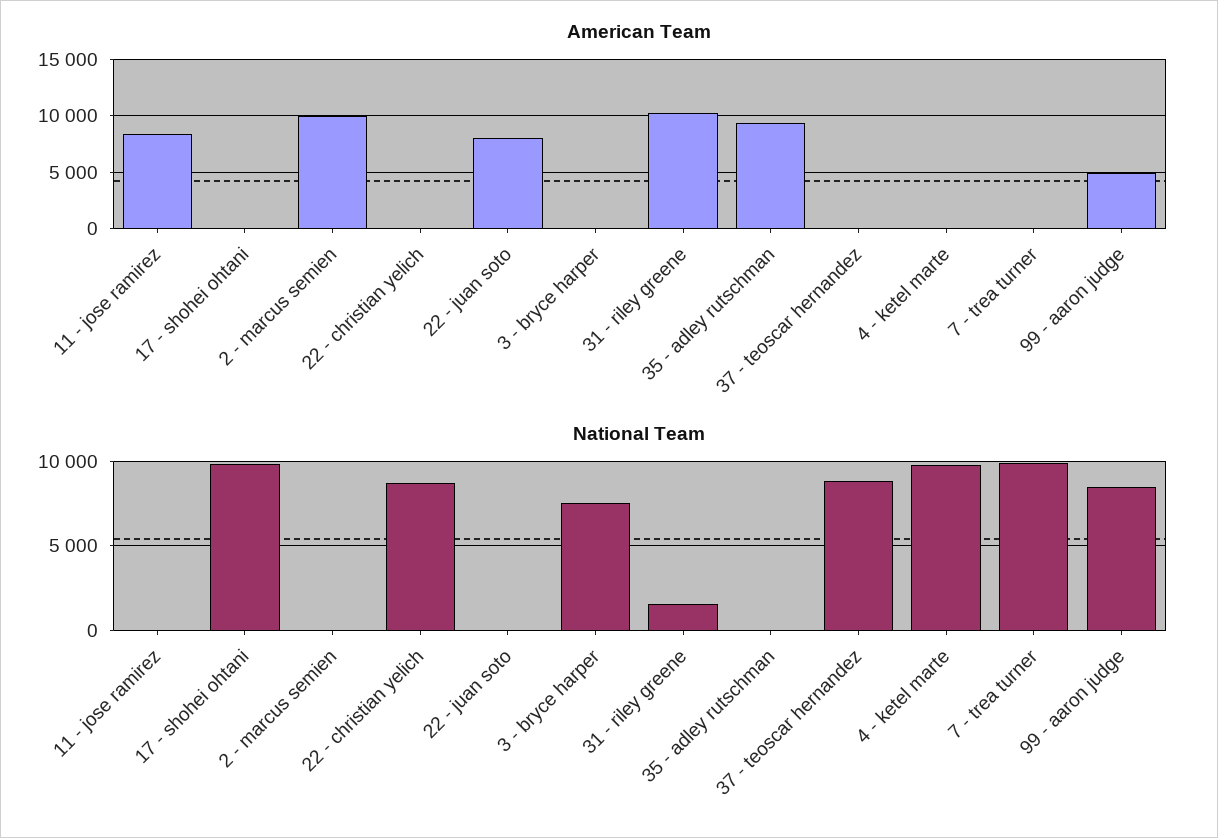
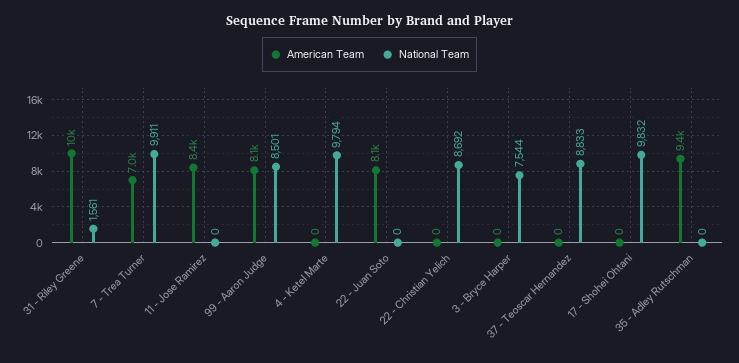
American Team, 2 - marcus semien: 10000 -> none
American Team, 7 - trea turner: 0 -> 7000
American Team, 99 - aaron judge: 5000 -> 8100
National Team, 2 - marcus semien: 0 -> none

